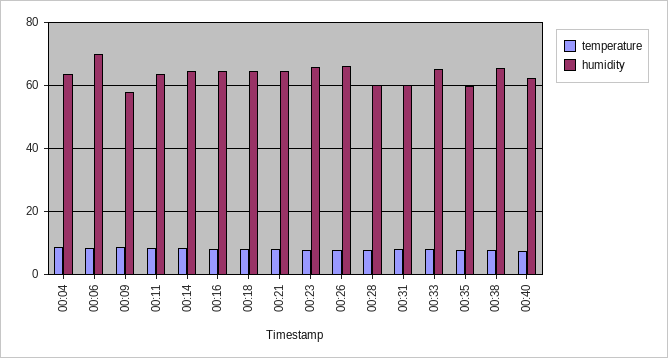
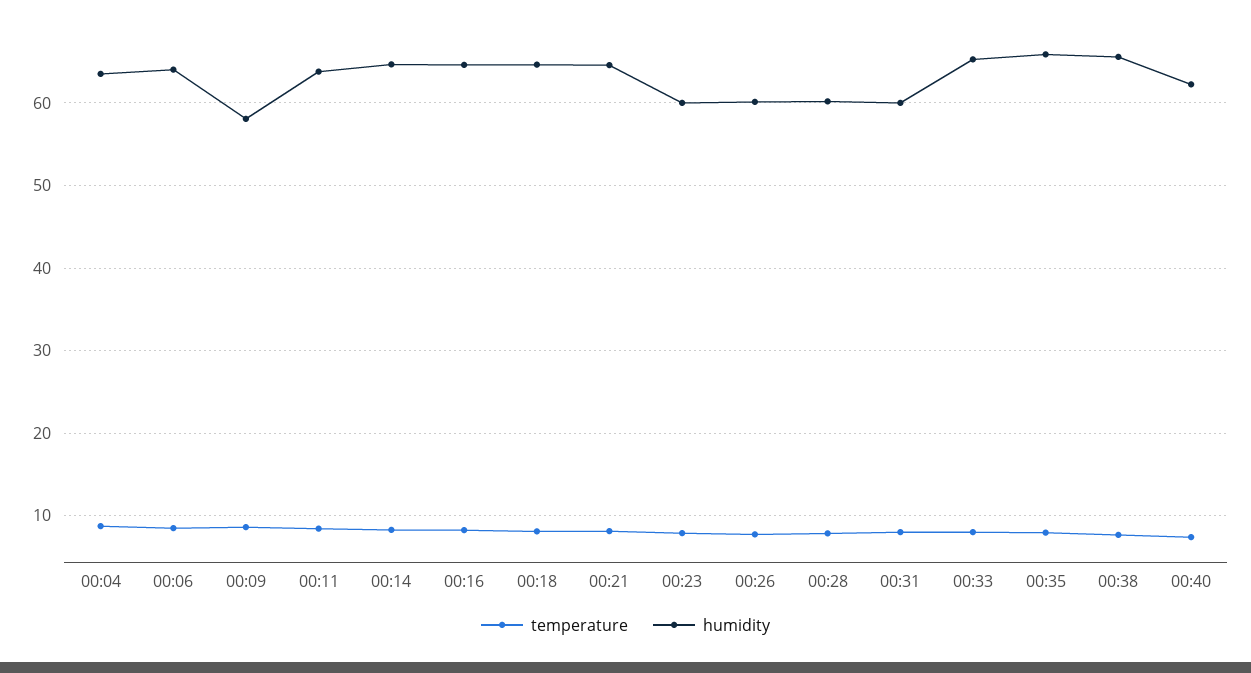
humidity, 00:06: 70 -> 64
humidity, 00:23: 66 -> 60
humidity, 00:26: 66 -> 60
humidity, 00:35: 60 -> 66

